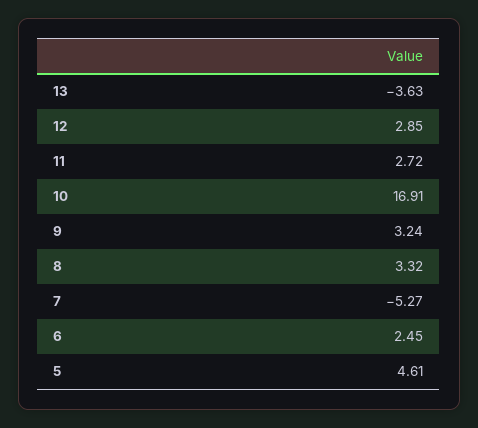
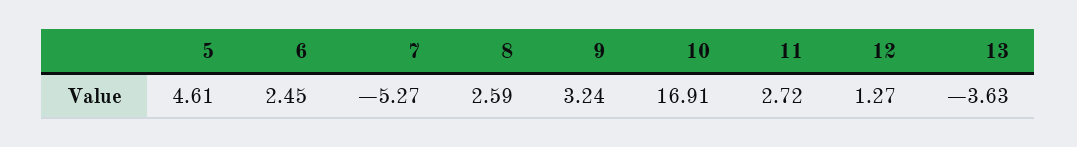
12: 2.85 -> 1.27
8: 3.32 -> 2.59

